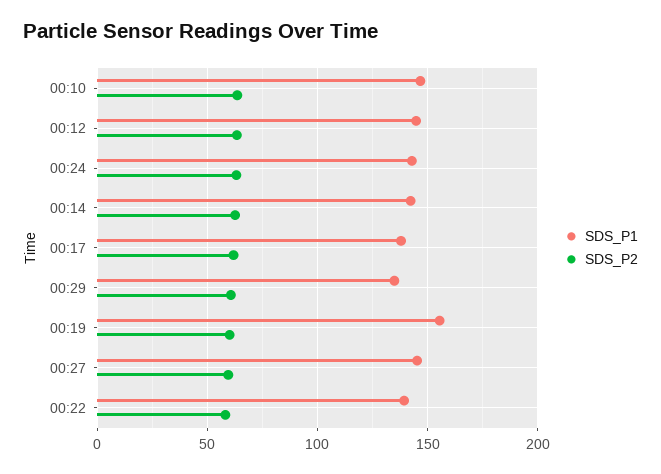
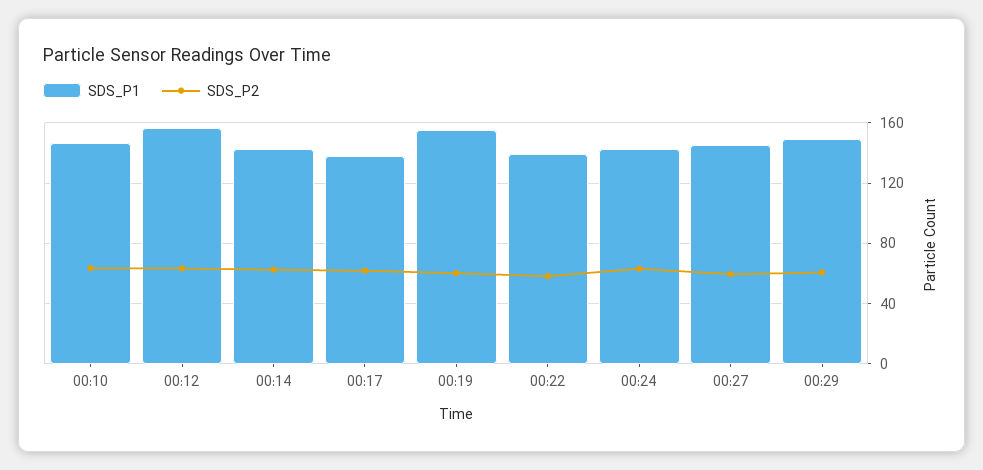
SDS_P1, 00:12: 145 -> 155
SDS_P1, 00:29: 135 -> 150

